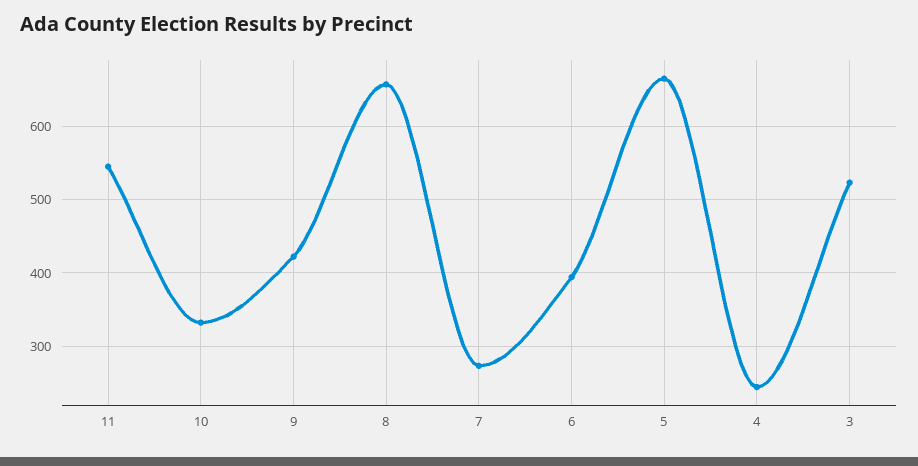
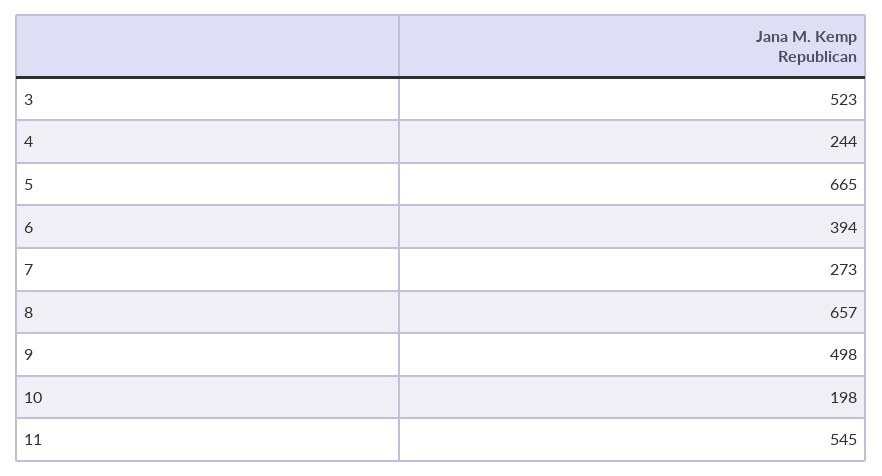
10: 330 -> 198
9: 420 -> 498

